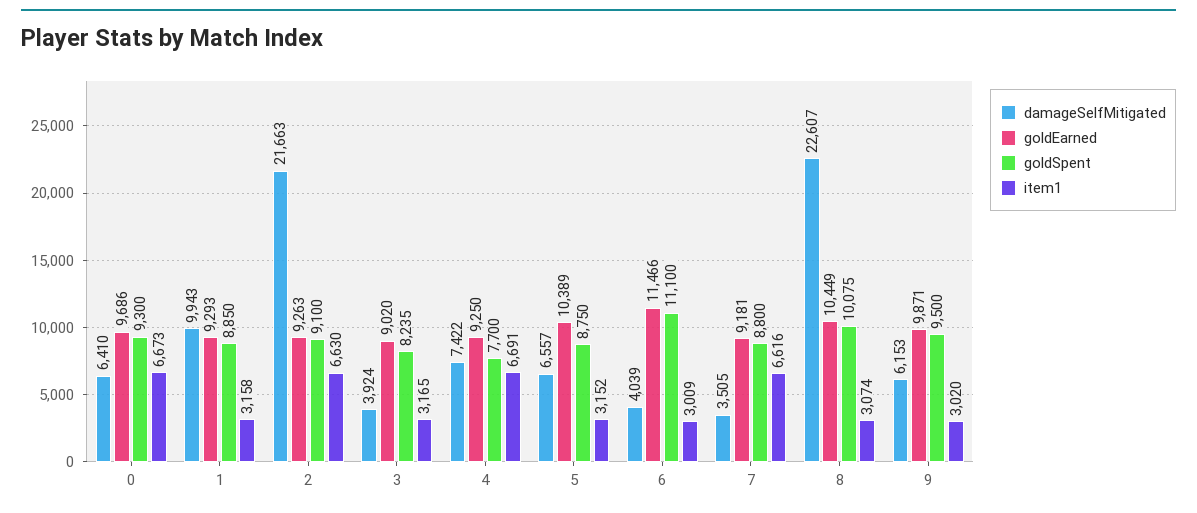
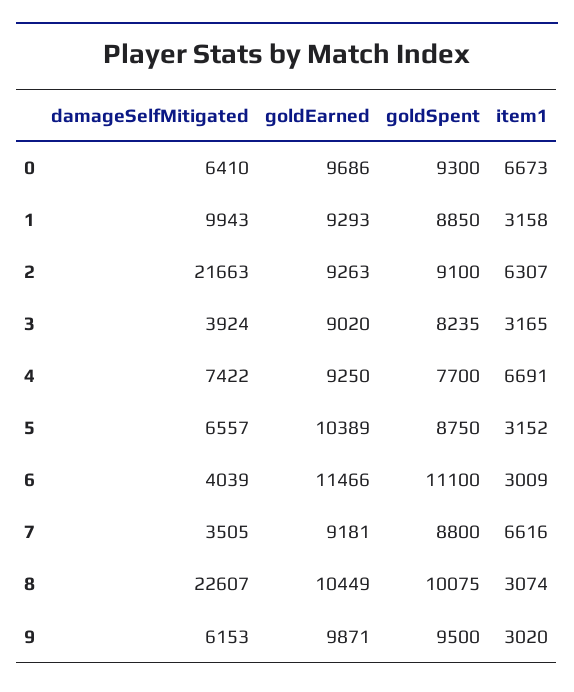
item1, 2: 6630 -> 6307

